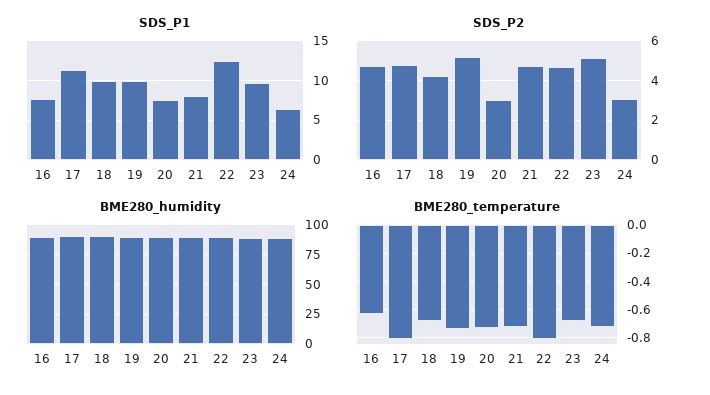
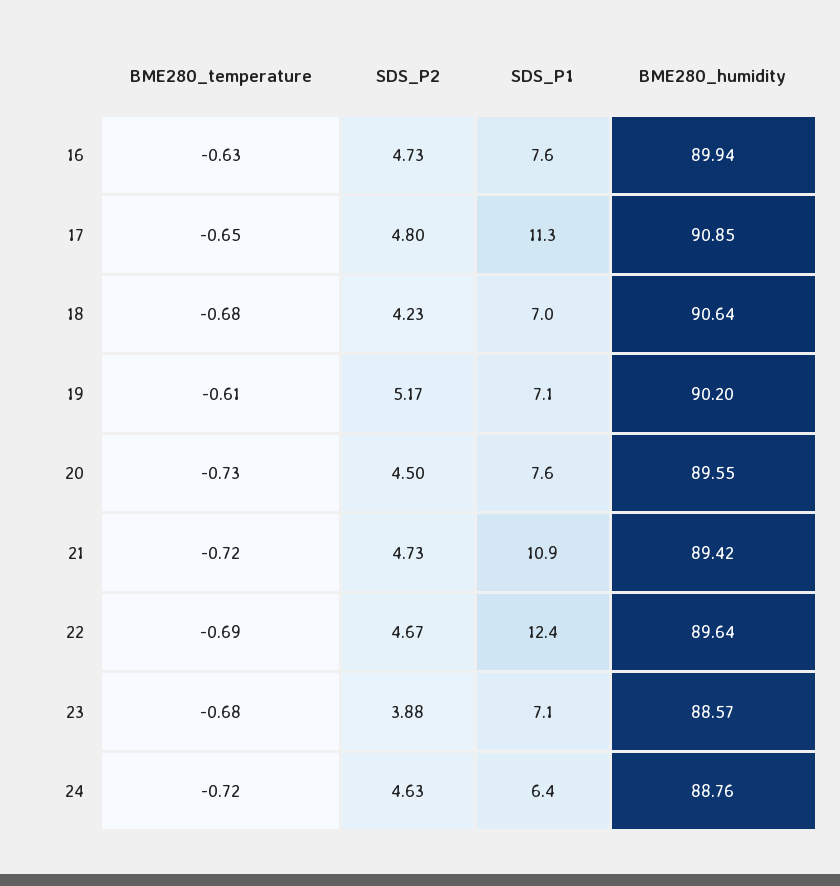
SDS_P1, 18: 10 -> 7
SDS_P1, 19: 10 -> 7.1
SDS_P1, 21: 8 -> 10.9
SDS_P1, 23: 10 -> 7.1
SDS_P2, 20: 3 -> 4.5
SDS_P2, 23: 5 -> 3.88
SDS_P2, 24: 3 -> 4.63
BME280_temperature, 17: -0.8 -> -0.65
BME280_temperature, 19: -0.75 -> -0.61
BME280_temperature, 22: -0.8 -> -0.69

